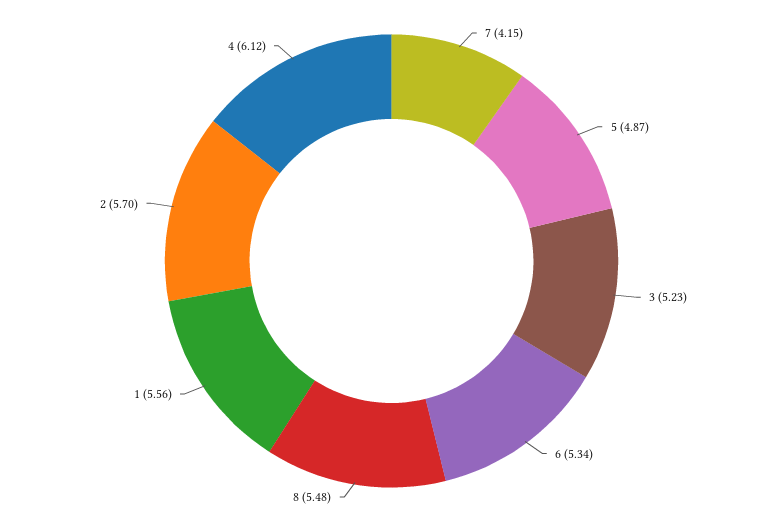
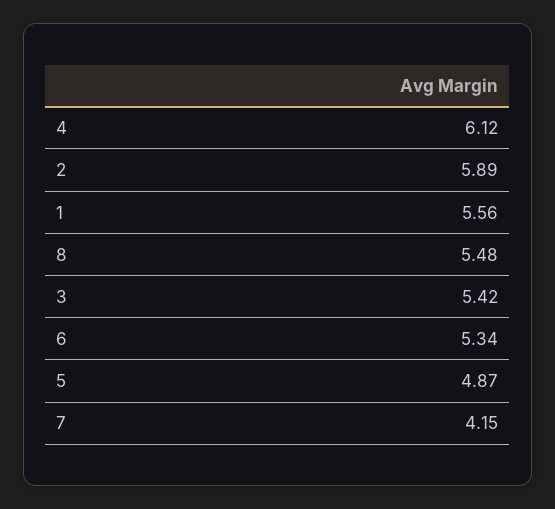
3: 5.23 -> 5.42
2: 5.7 -> 5.89

